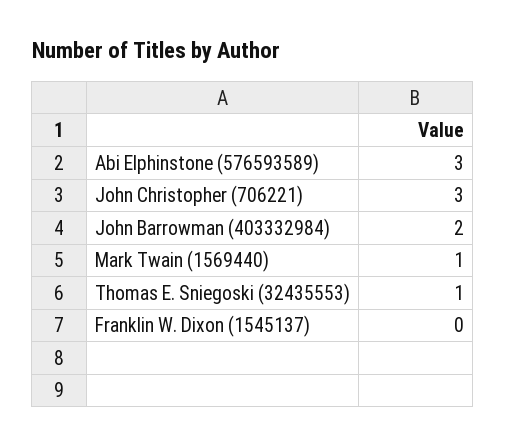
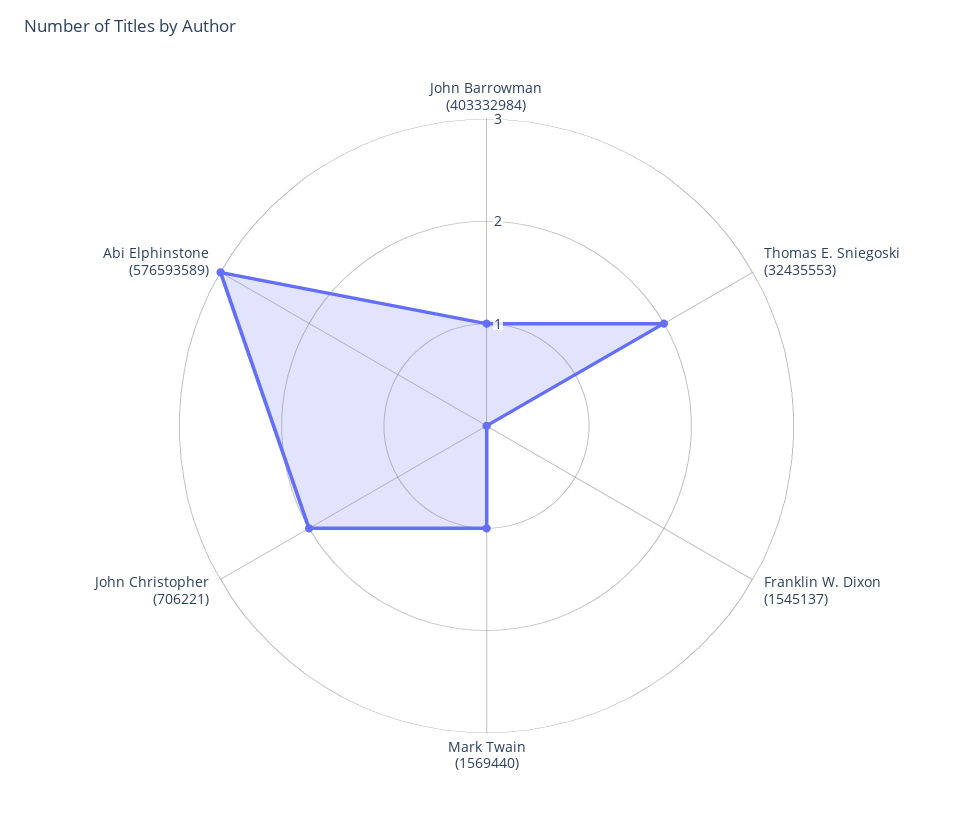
John Christopher (706221): 3 -> 2
John Barrowman (403332984): 2 -> 1
Thomas E. Sniegoski (32435553): 1 -> 2

